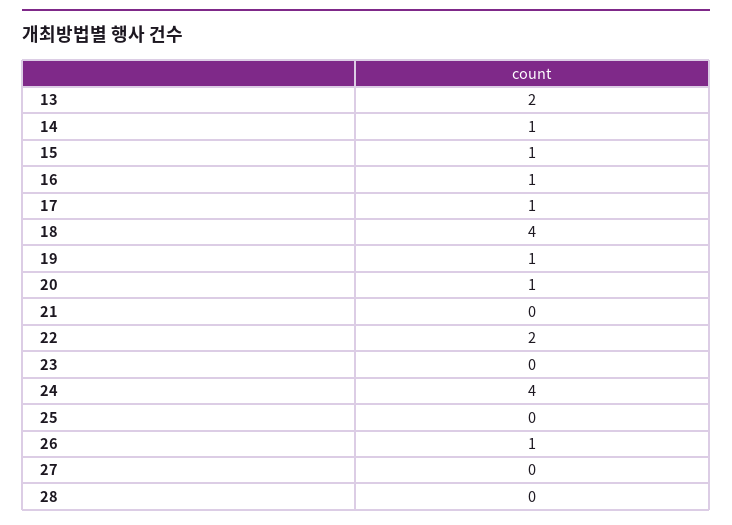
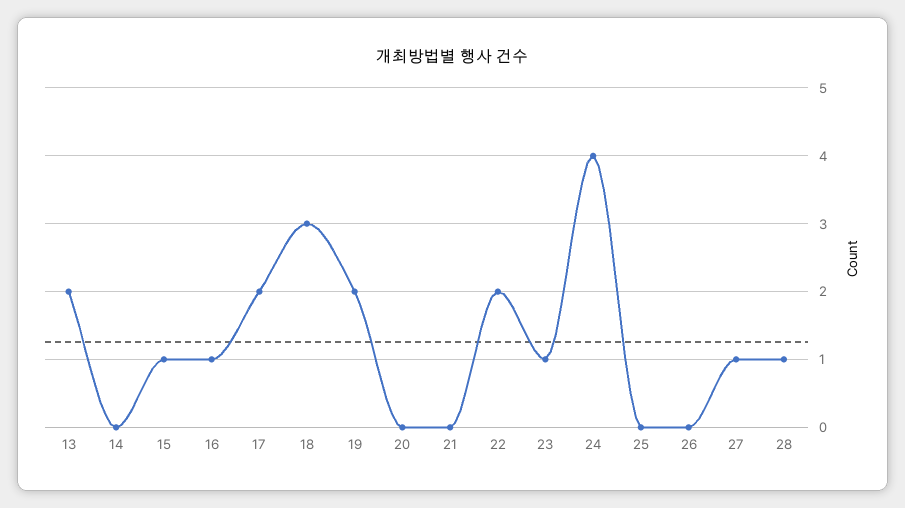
14: 1 -> 0
17: 1 -> 2
18: 4 -> 3
19: 1 -> 2
20: 1 -> 0
23: 0 -> 1
26: 1 -> 0
27: 0 -> 1
28: 0 -> 1

